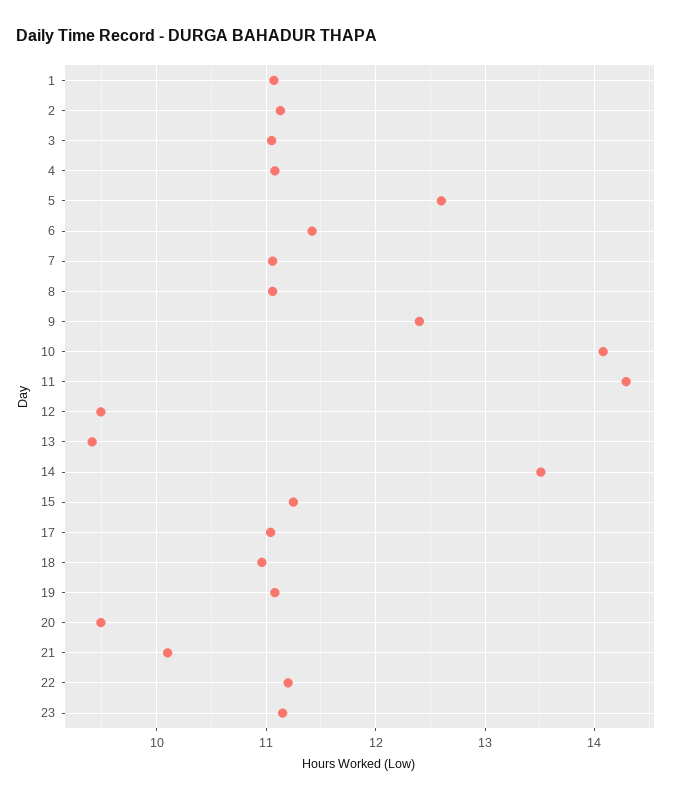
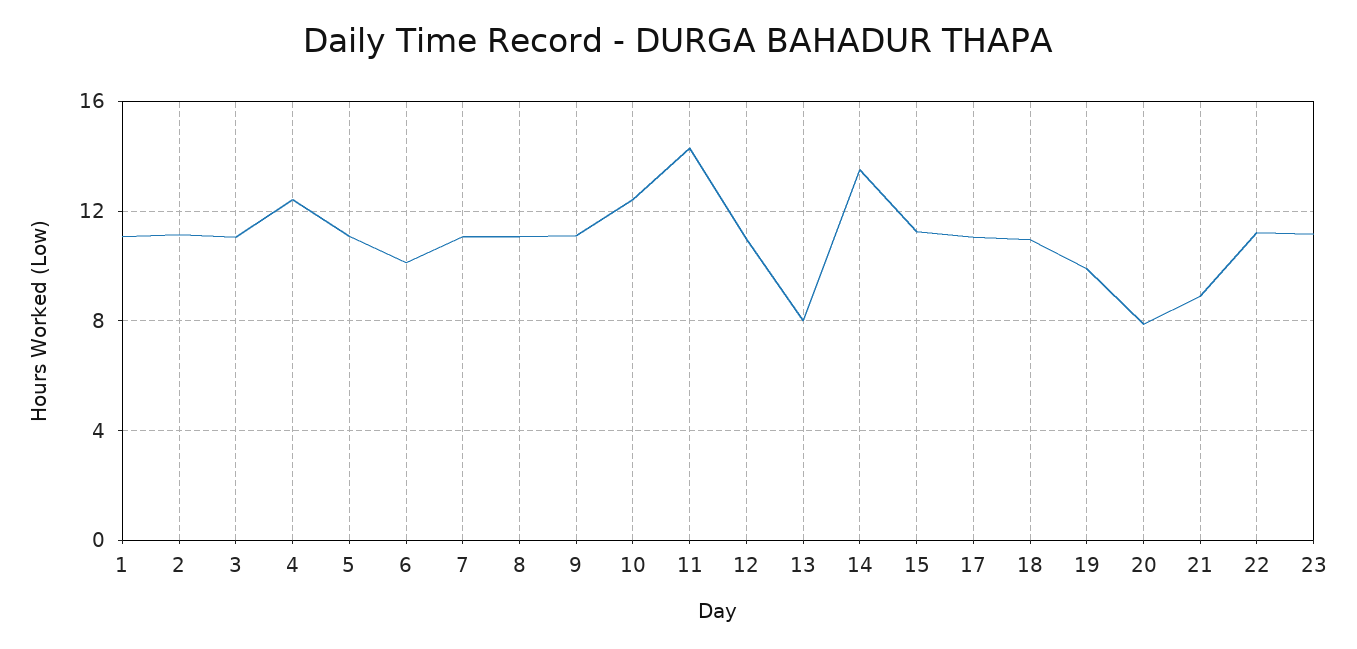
4: 11.1 -> 12.5
5: 12.6 -> 11
6: 11.4 -> 10
9: 12.4 -> 11
10: 14.1 -> 12.5
12: 9.5 -> 11
13: 9.4 -> 8
19: 11.1 -> 10
20: 9.5 -> 8
21: 10.1 -> 9

